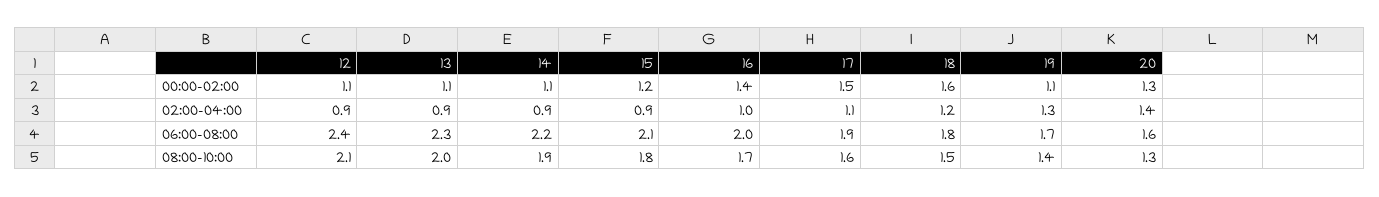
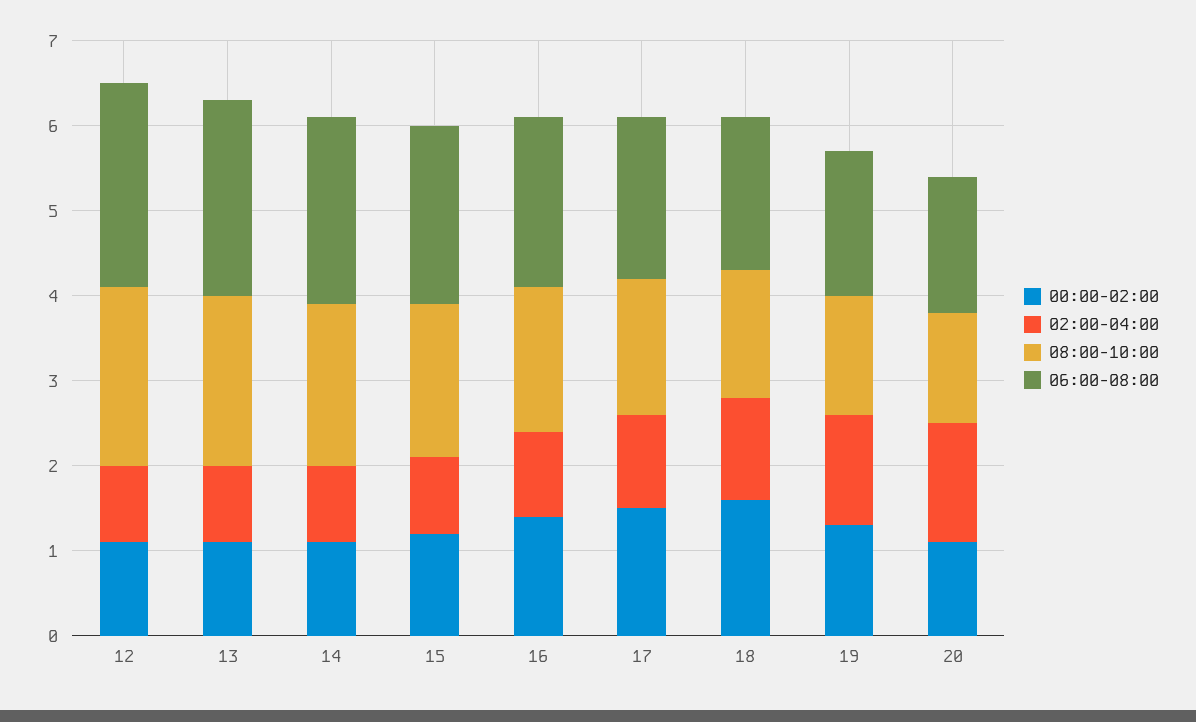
00:00-02:00, 19: 1.1 -> 1.3
00:00-02:00, 20: 1.3 -> 1.1

